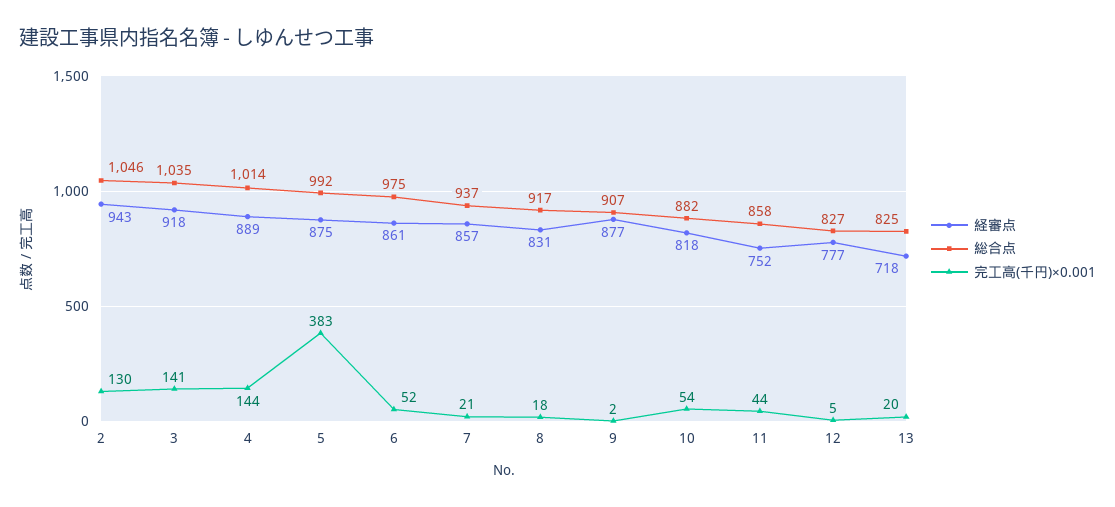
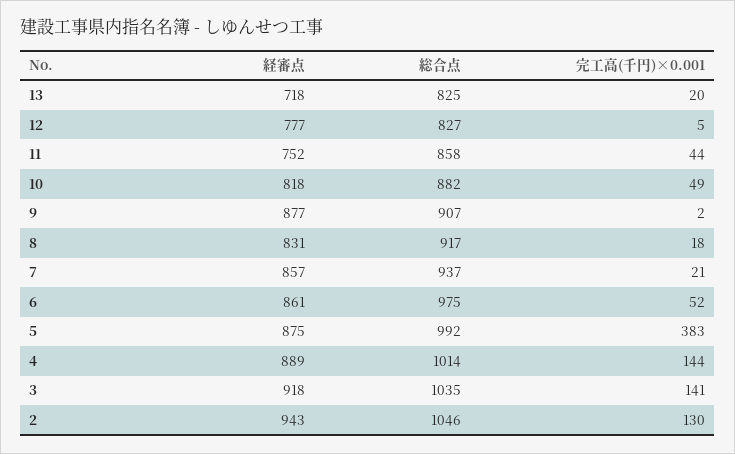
完工高(千円)×0.001, 10: 54 -> 49

